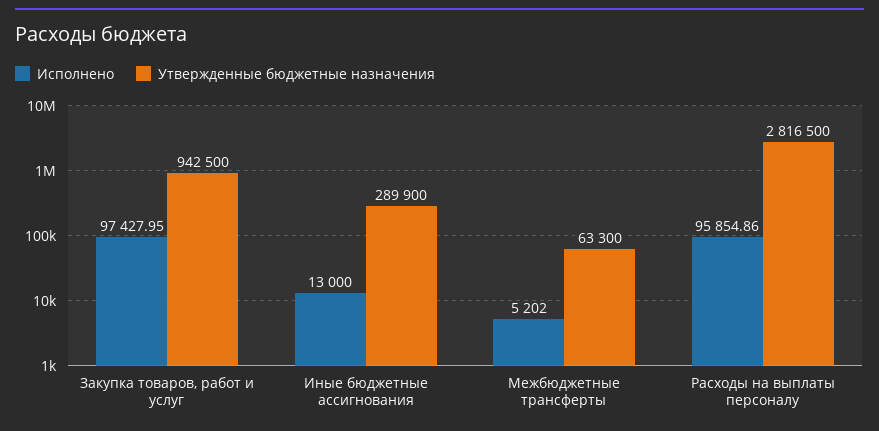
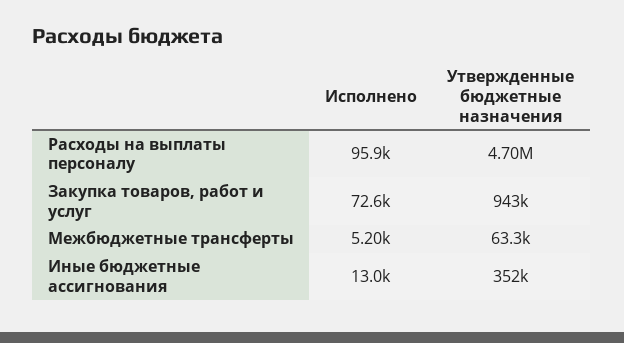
Исполнено, Закупка товаров, работ и услуг: 97427.95 -> 72600
Утвержденные бюджетные назначения, Иные бюджетные ассигнования: 289900 -> 352000
Утвержденные бюджетные назначения, Расходы на выплаты персоналу: 2816500 -> 4700000

